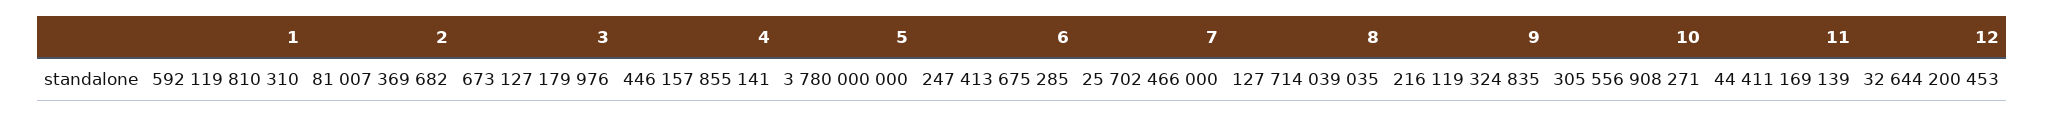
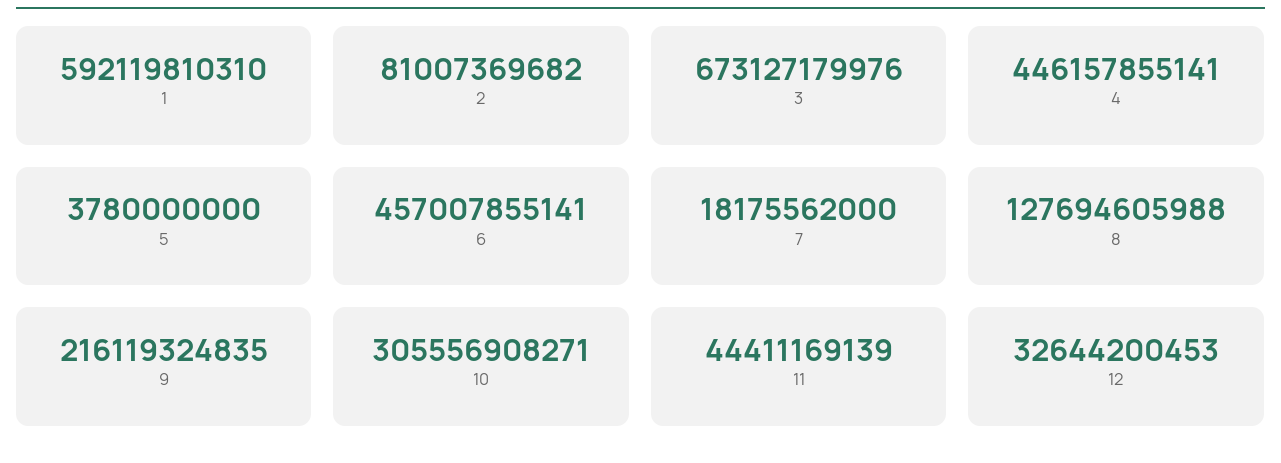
6: 247413675285 -> 457007855141
7: 25702466000 -> 18175562000
8: 127714039035 -> 127694605988

